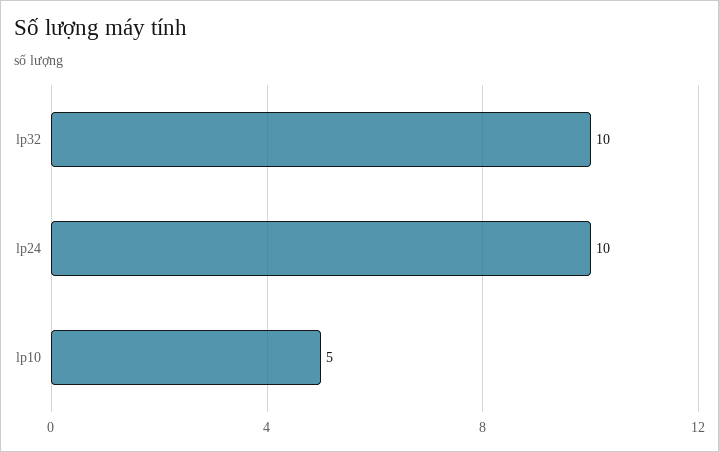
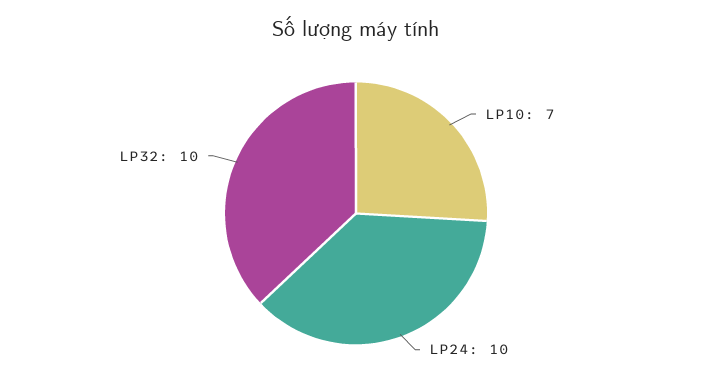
lp10: 5 -> 7

